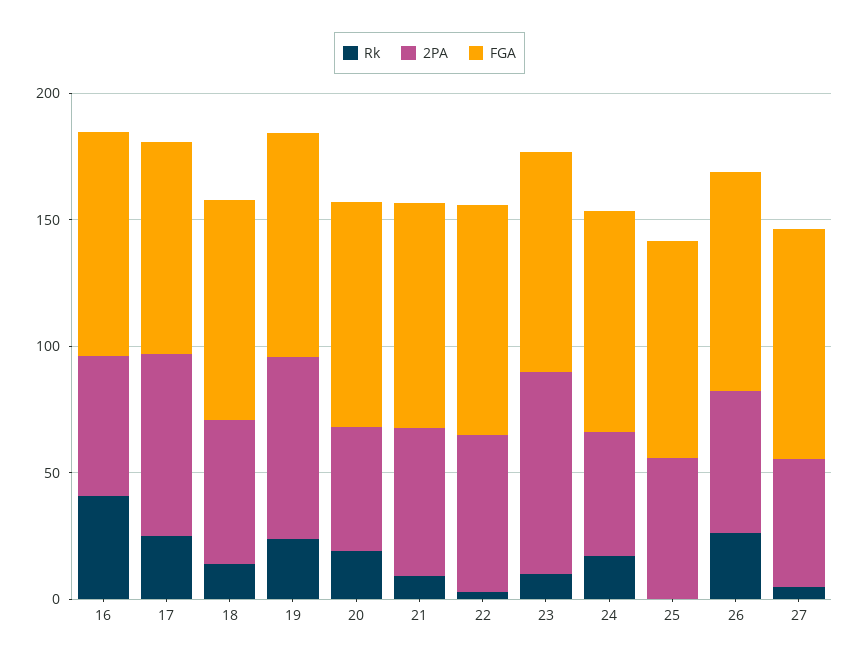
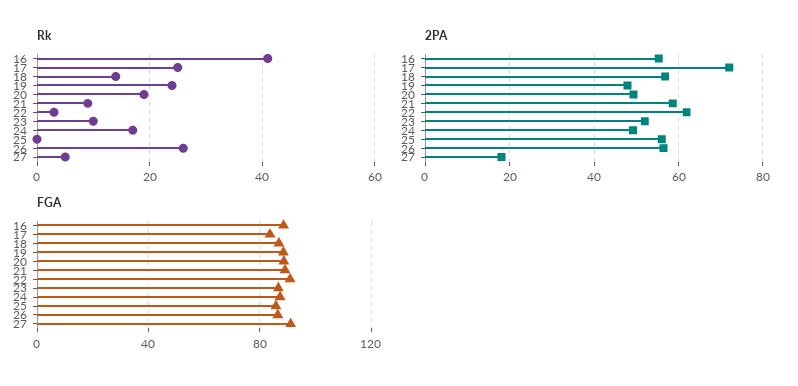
2PA, 19: 70 -> 48
2PA, 23: 80 -> 52
2PA, 27: 50 -> 18

